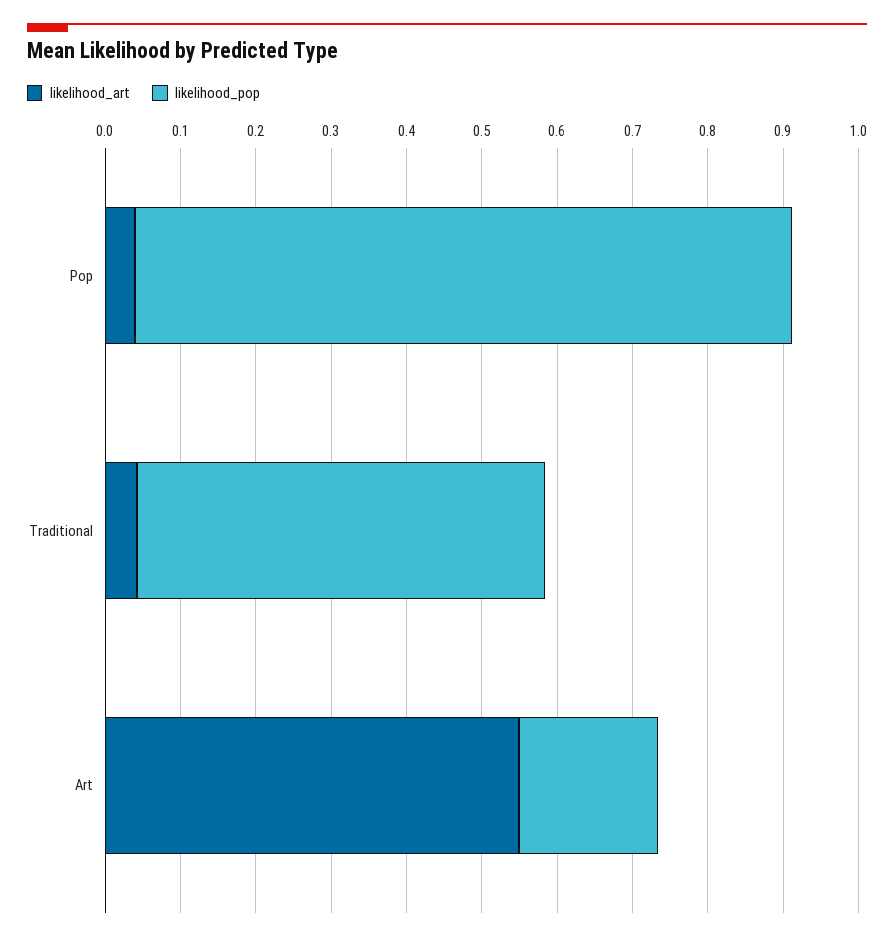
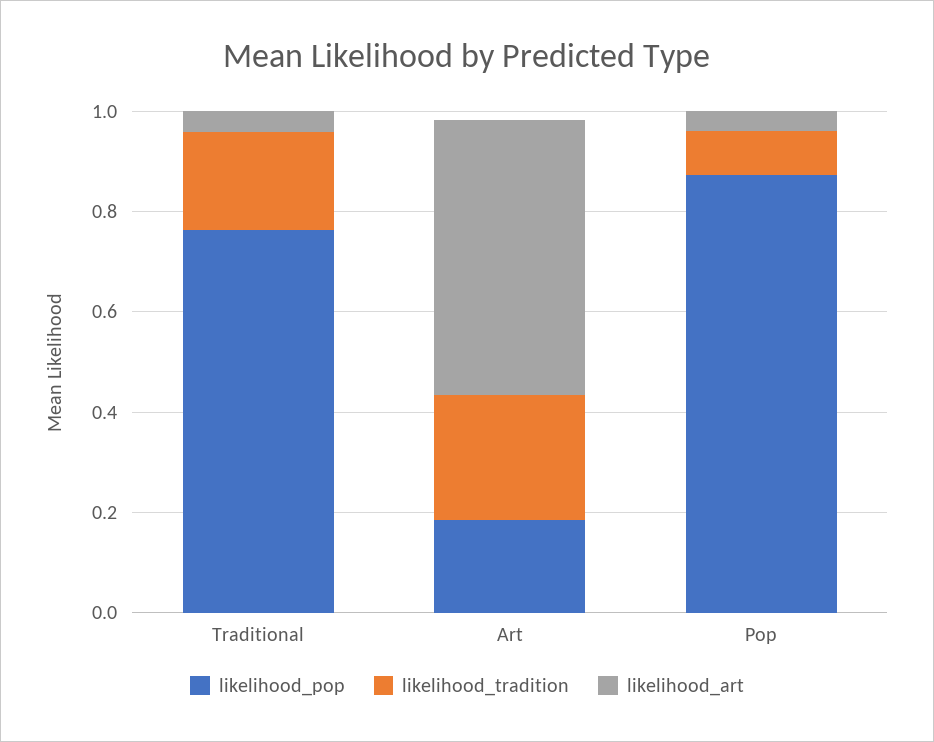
likelihood_pop, Traditional: 0.54 -> 0.75
likelihood_tradition, Traditional: none -> 0.2
likelihood_tradition, Art: none -> 0.25
likelihood_tradition, Pop: none -> 0.1

